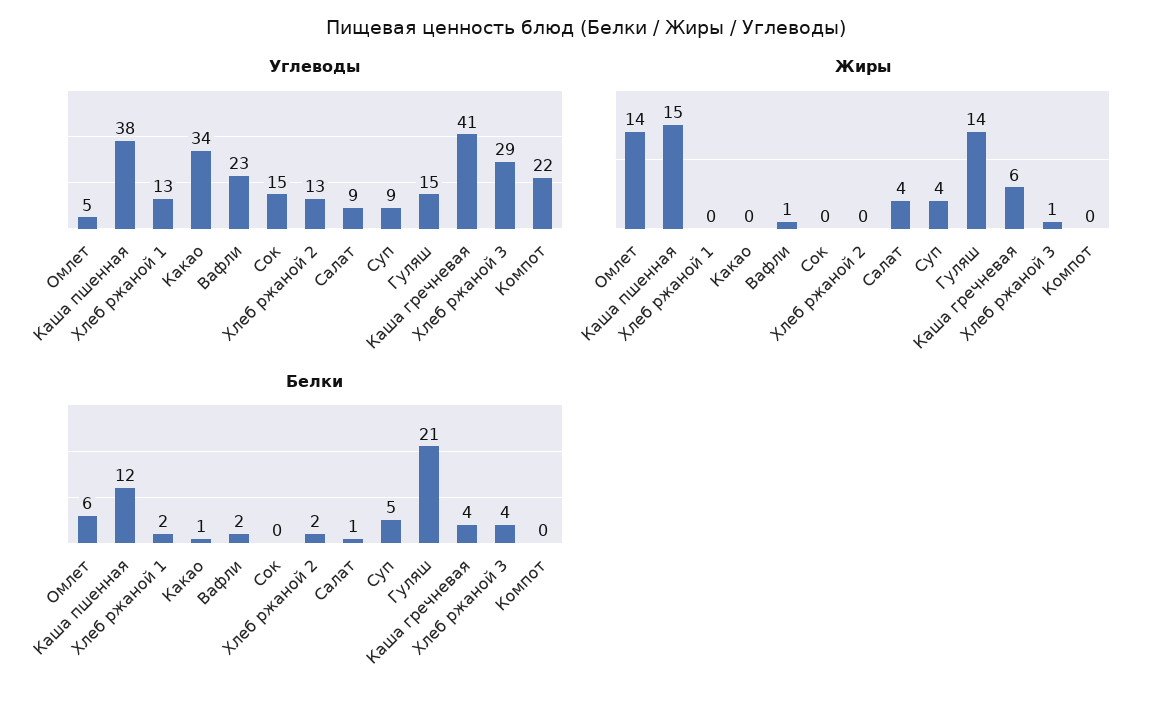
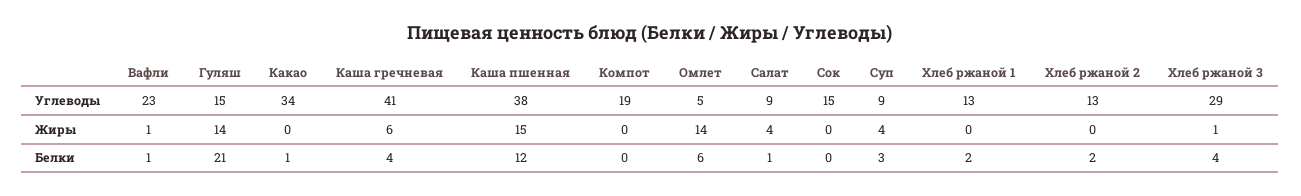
Углеводы, Компот: 22 -> 19
Белки, Вафли: 2 -> 1
Белки, Суп: 5 -> 3

